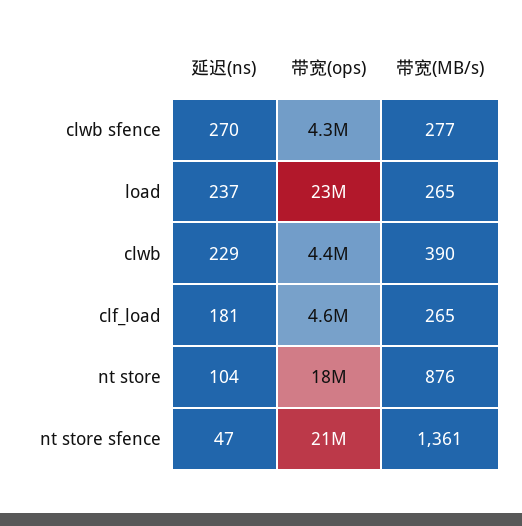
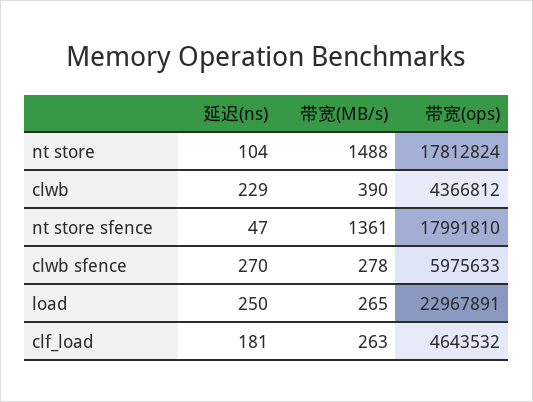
带宽(ops), clwb sfence: 4300000 -> 5975633
带宽(MB/s), clwb sfence: 277 -> 278
延迟(ns), load: 237 -> 250
带宽(MB/s), clf_load: 265 -> 263
带宽(MB/s), nt store: 876 -> 1488
带宽(ops), nt store sfence: 21000000 -> 17991810

